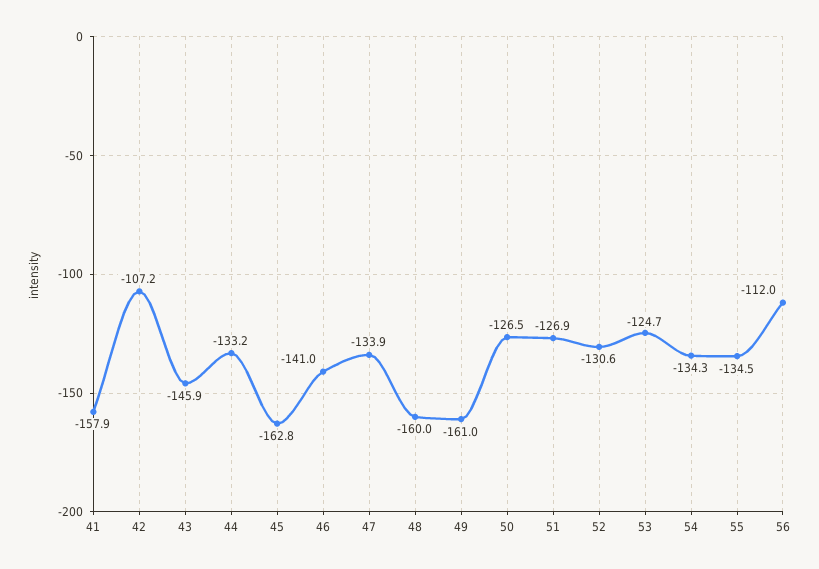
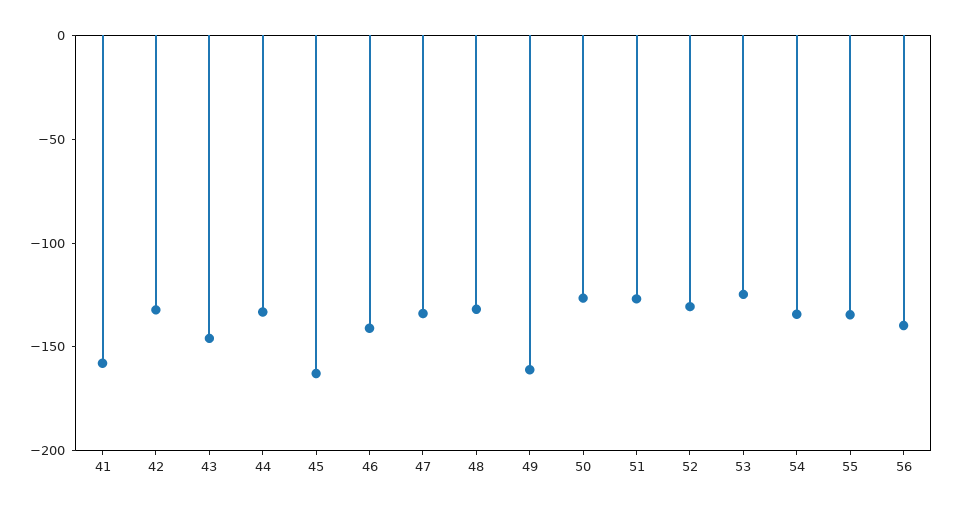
42: -107.2 -> -130
48: -160 -> -130
56: -112 -> -140

